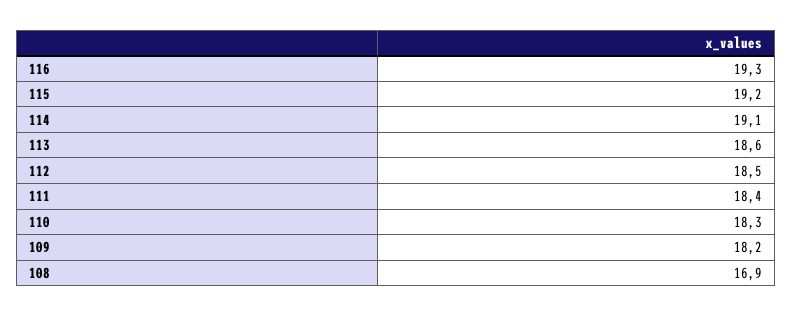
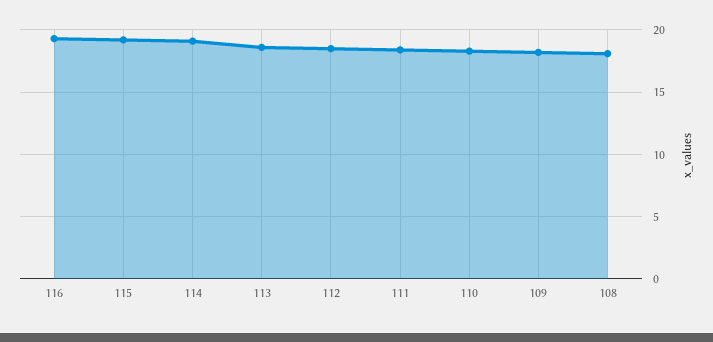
108: 16.9 -> 18

